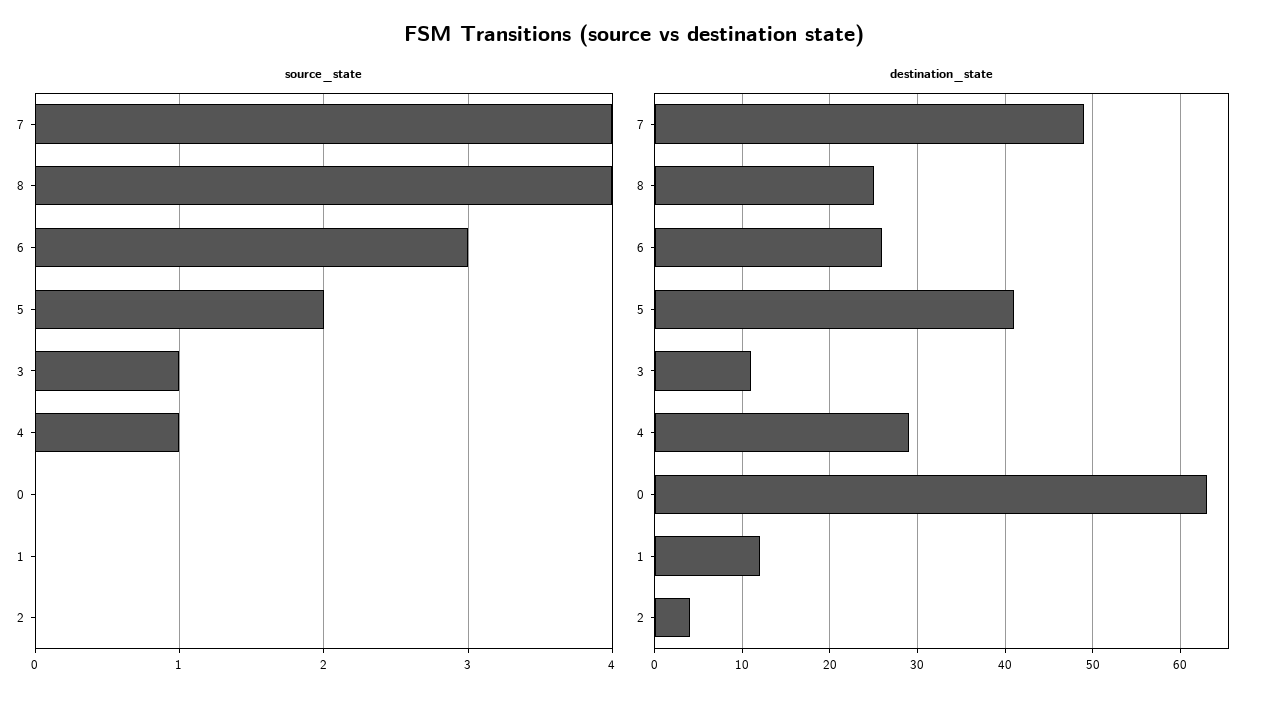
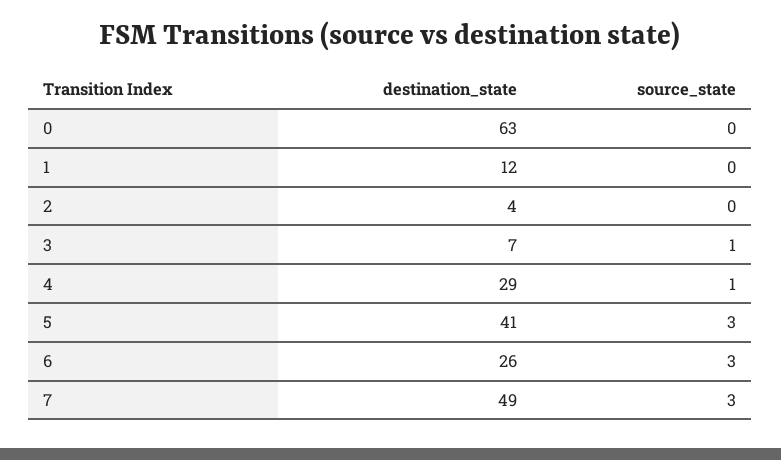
source_state, 7: 4 -> 3
source_state, 8: 4 -> none
source_state, 5: 2 -> 3
destination_state, 8: 25 -> none
destination_state, 3: 11 -> 7

